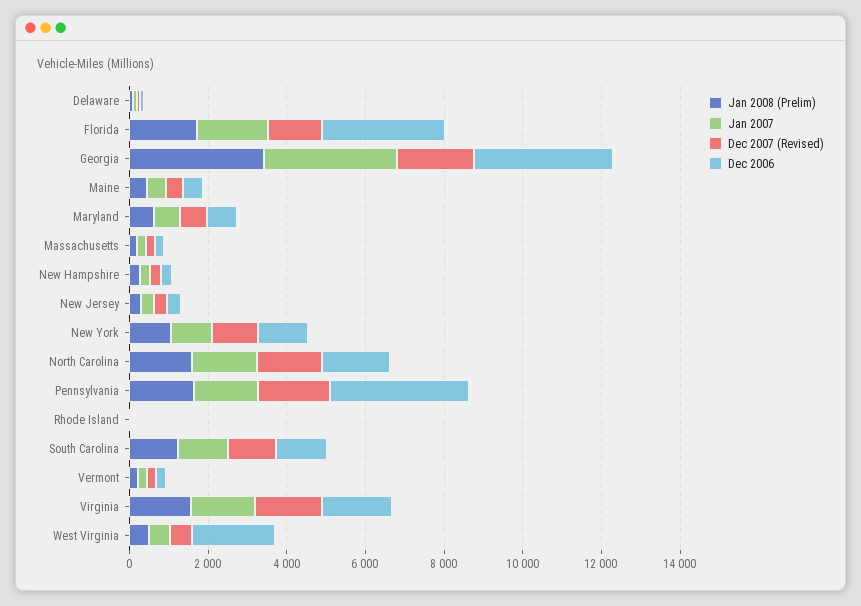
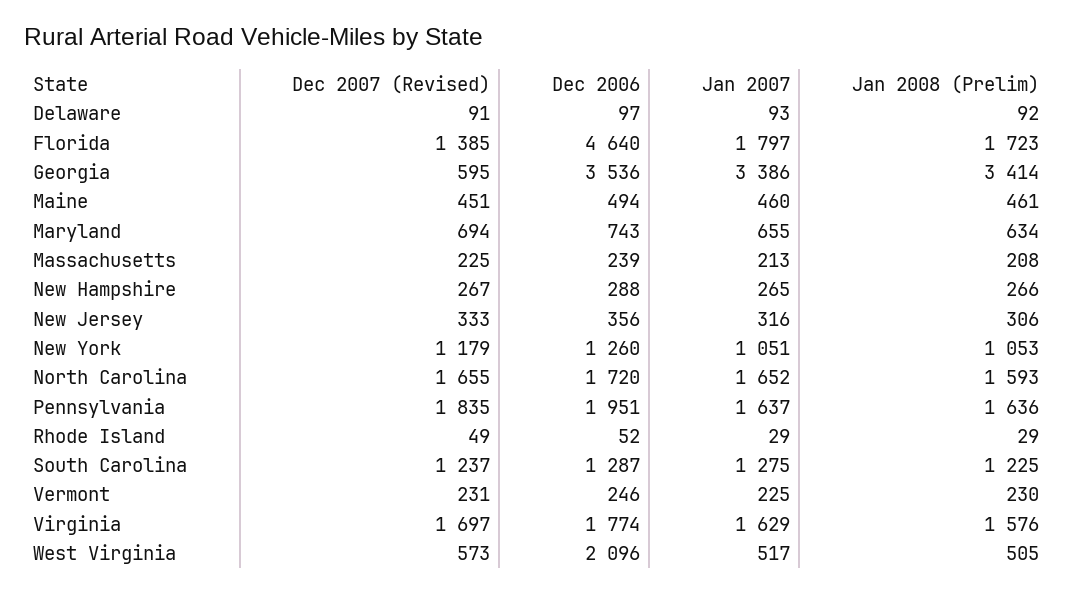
Dec 2006, Florida: 3000 -> 4640
Dec 2007 (Revised), Georgia: 2000 -> 595
Dec 2006, Pennsylvania: 3500 -> 1951

